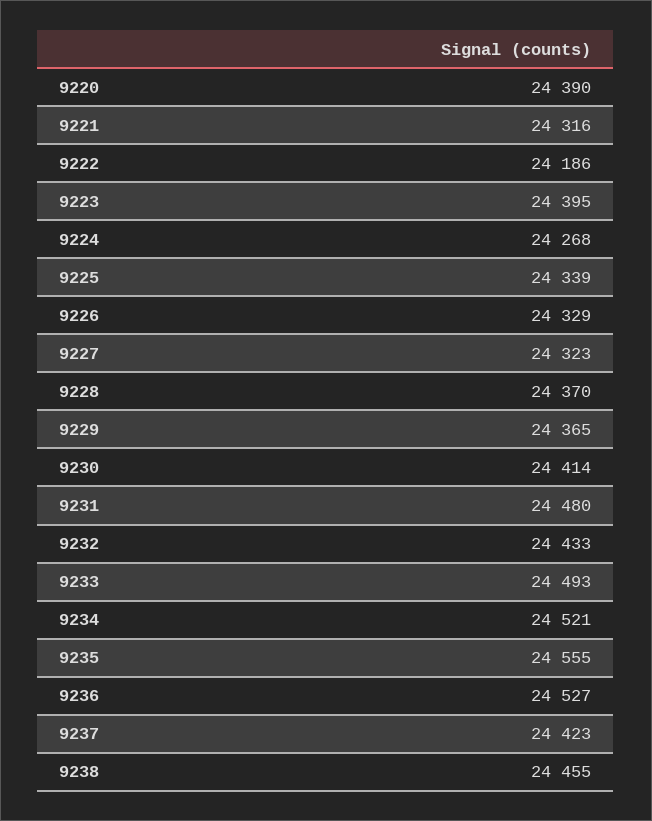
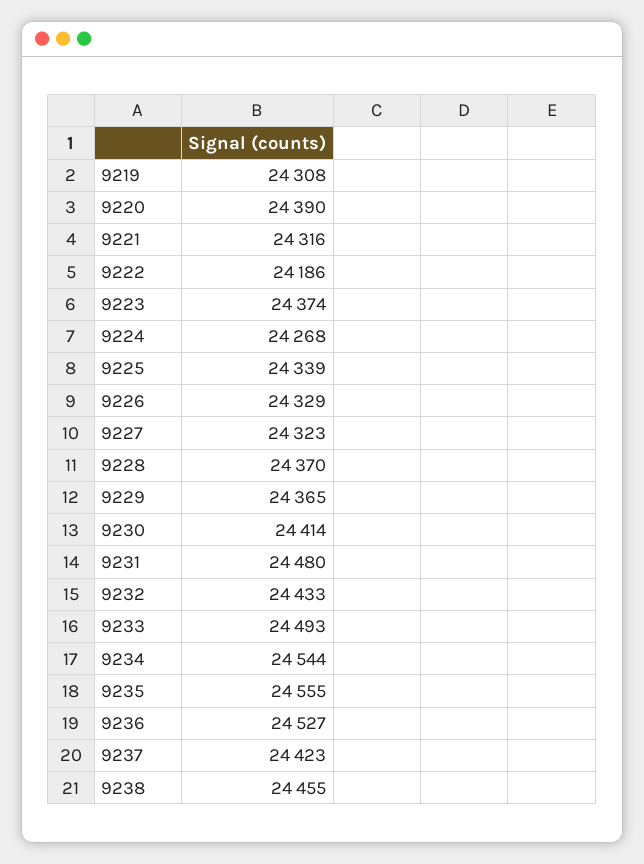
9223: 24395 -> 24374
9234: 24521 -> 24544
9219: none -> 24308

